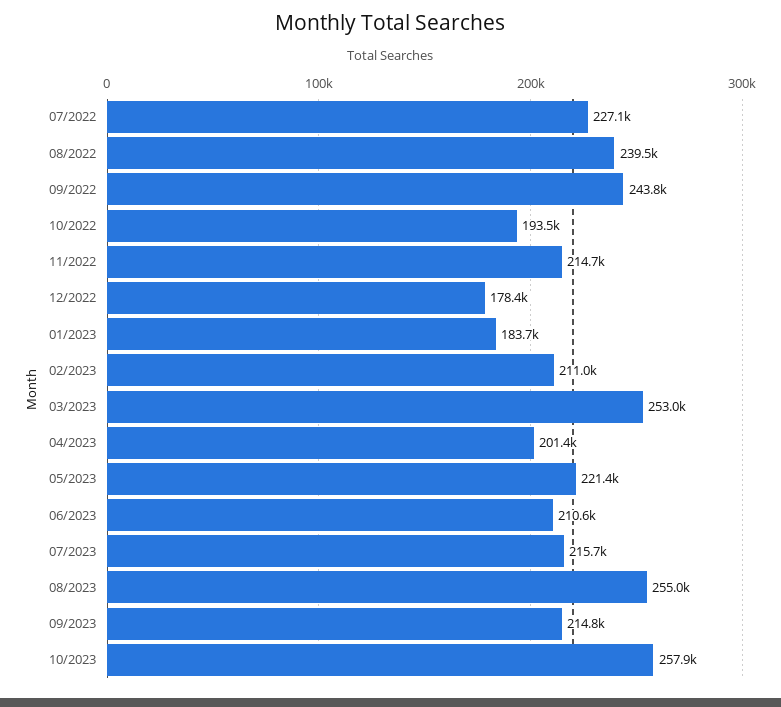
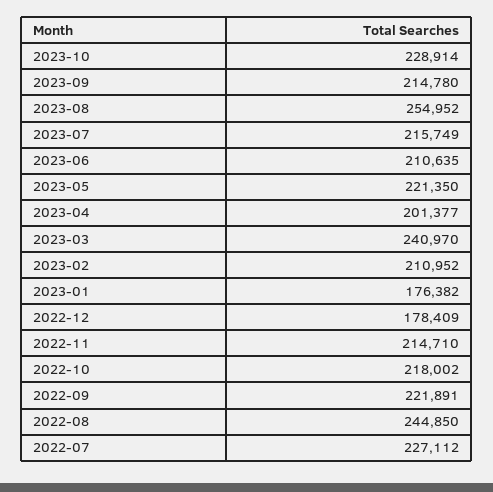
08/2022: 239500 -> 244850
09/2022: 243800 -> 221891
10/2022: 193500 -> 218002
01/2023: 183700 -> 176382
03/2023: 253000 -> 240970
10/2023: 257900 -> 228914

